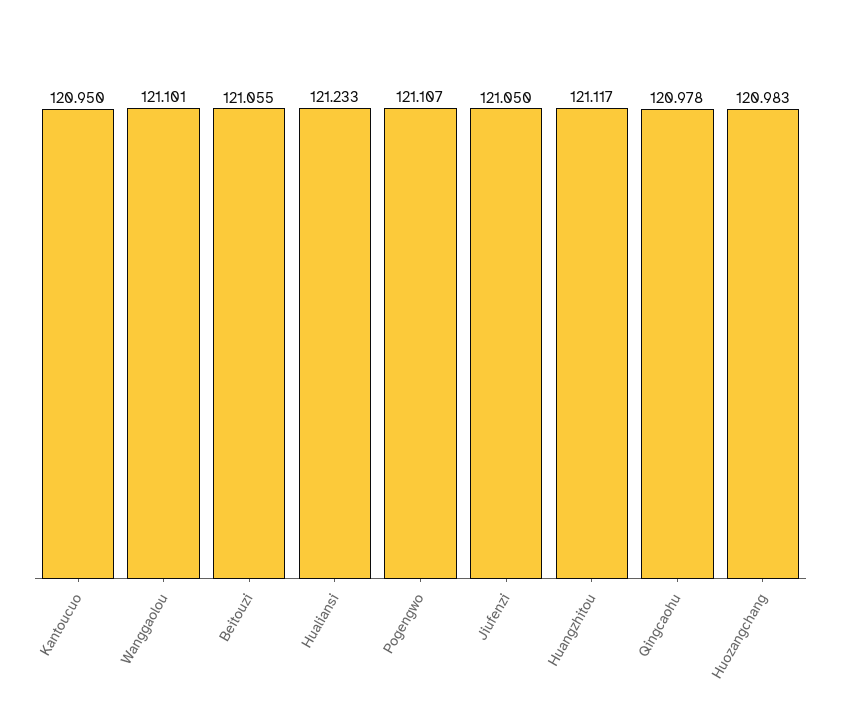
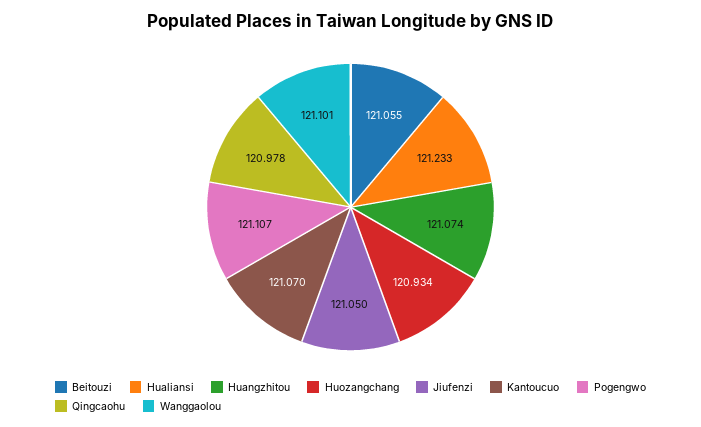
Kantoucuo: 120.95 -> 121.07
Huangzhitou: 121.117 -> 121.074
Huozangchang: 120.983 -> 120.934

